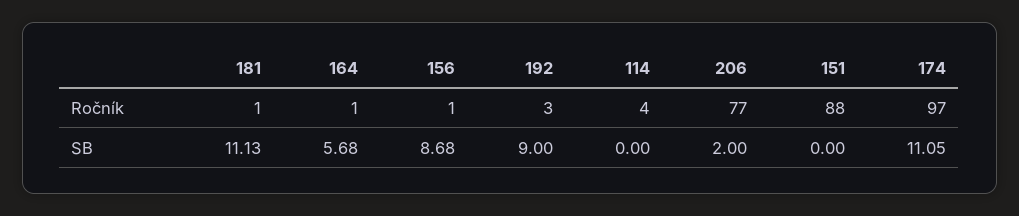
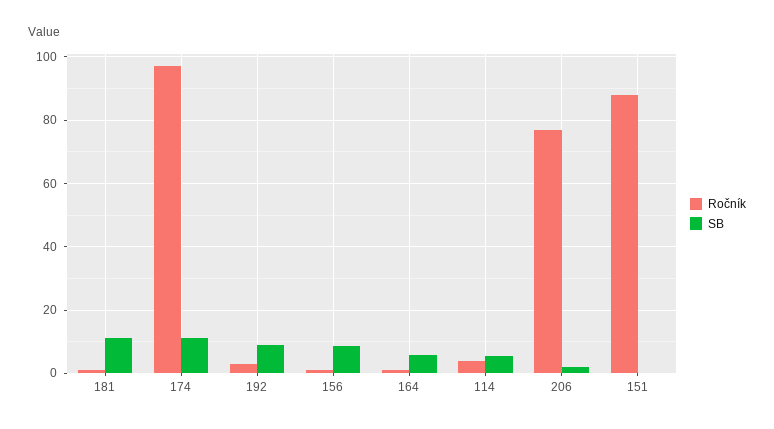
SB, 114: 0 -> 6

